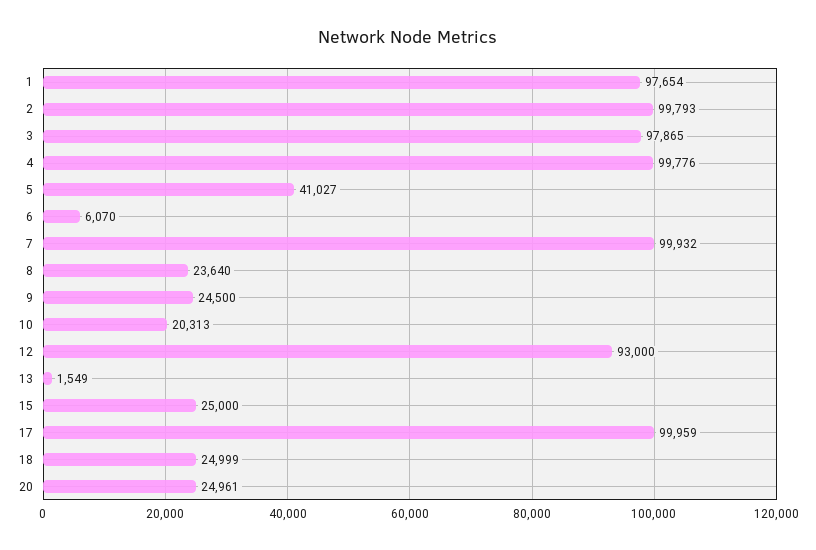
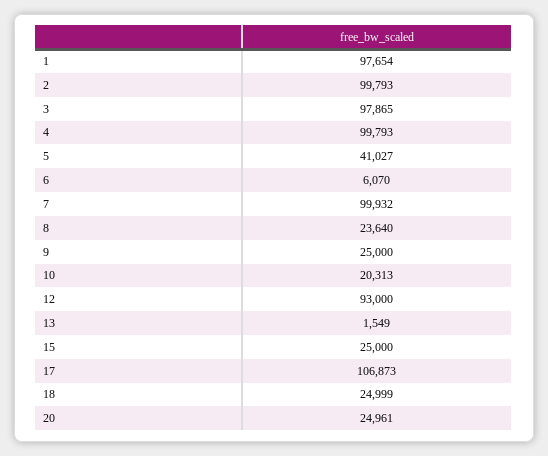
4: 99776 -> 99793
9: 24500 -> 25000
17: 99959 -> 106873

